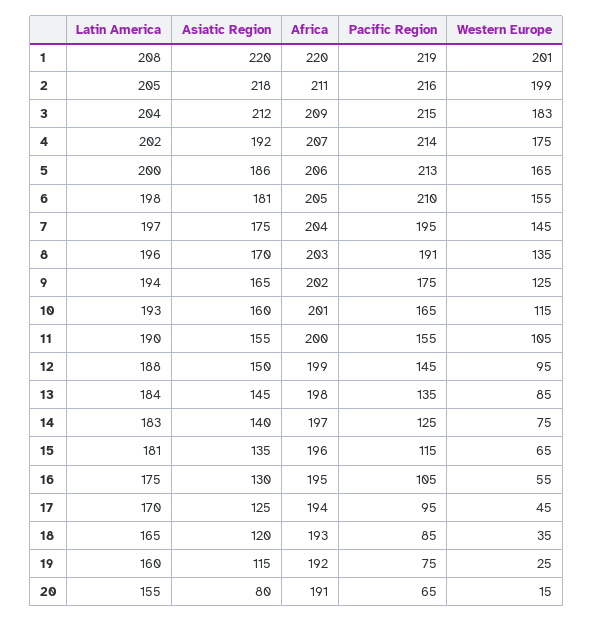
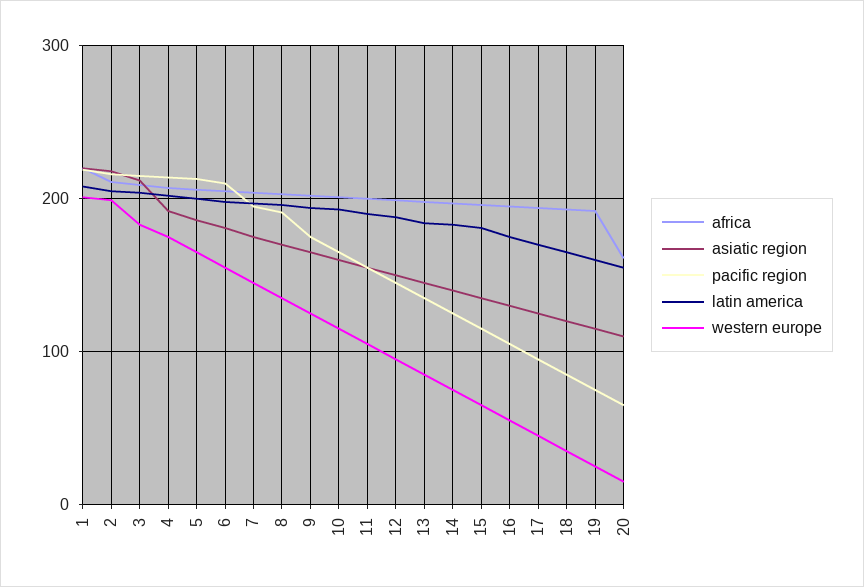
Asiatic Region, 20: 80 -> 110
Africa, 20: 191 -> 160

